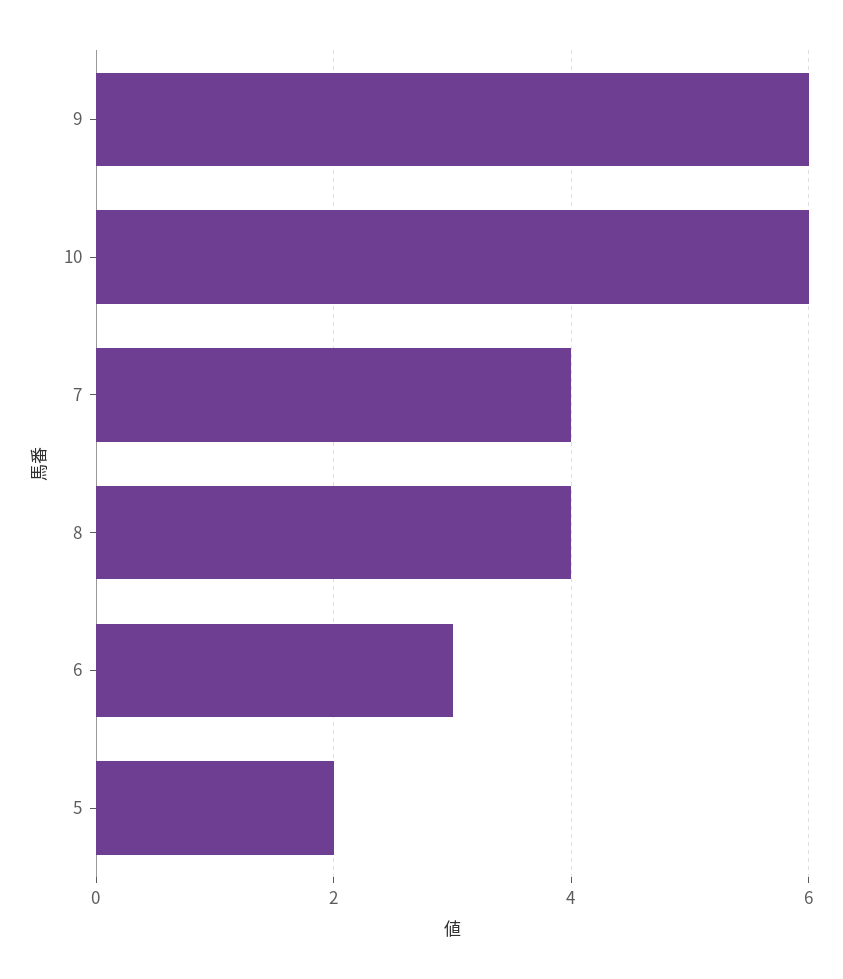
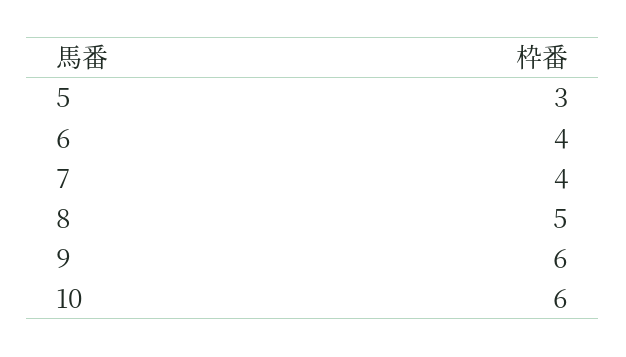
8: 4 -> 5
6: 3 -> 4
5: 2 -> 3

